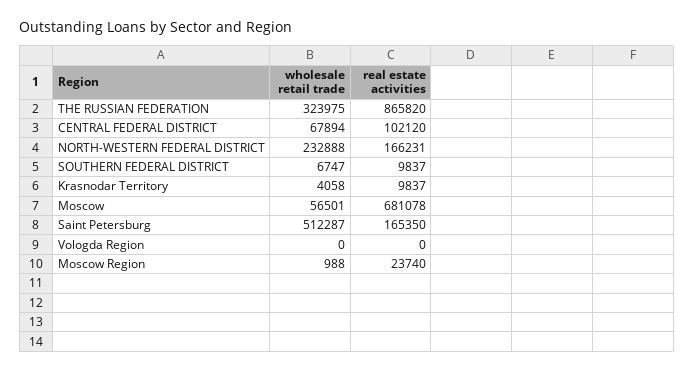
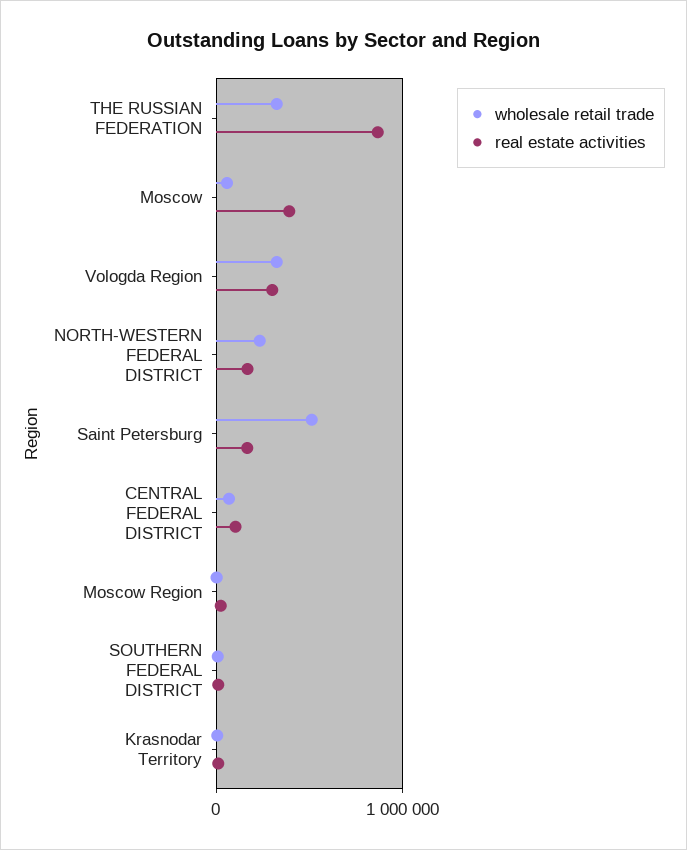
real estate activities, Moscow: 681078 -> 400000
wholesale retail trade, Vologda Region: 0 -> 300000
real estate activities, Vologda Region: 0 -> 300000

